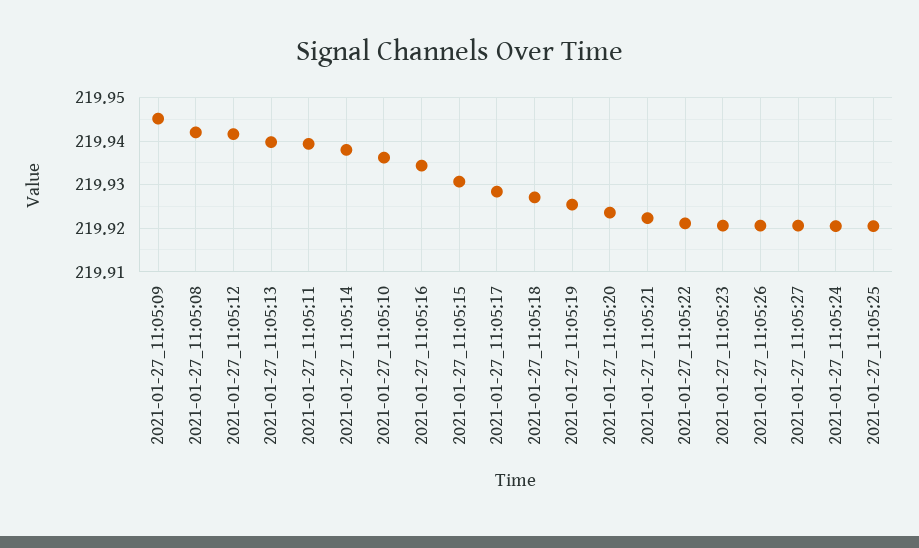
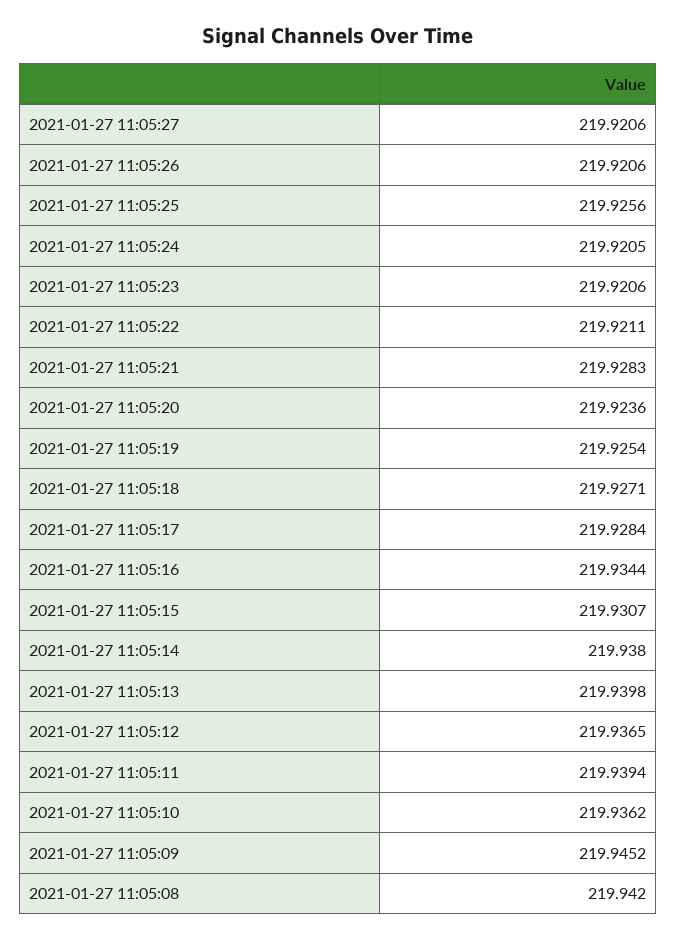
2021-01-27_11:05:12: 219.942 -> 219.9365
2021-01-27_11:05:21: 219.922 -> 219.9283
2021-01-27_11:05:25: 219.92 -> 219.9256

